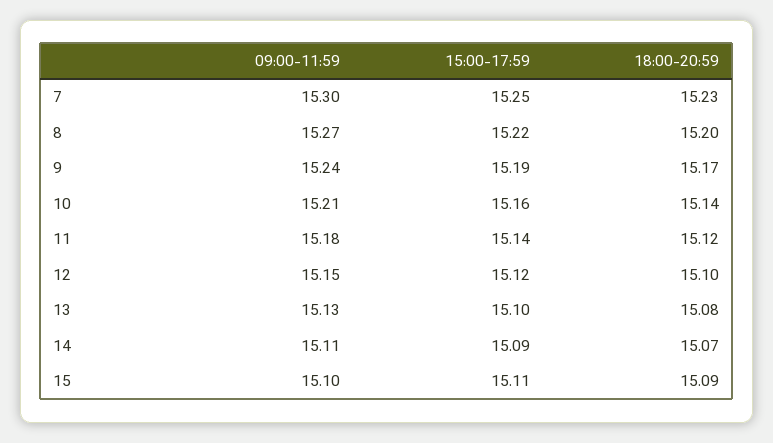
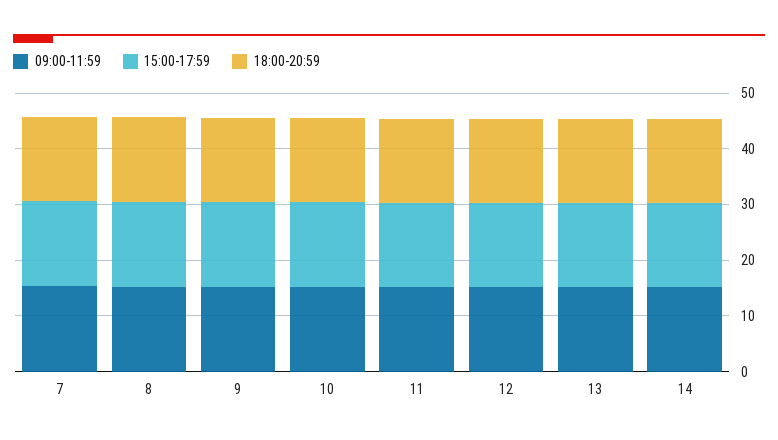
09:00-11:59, 15: 15.1 -> none
15:00-17:59, 15: 15.11 -> none
18:00-20:59, 15: 15.09 -> none

